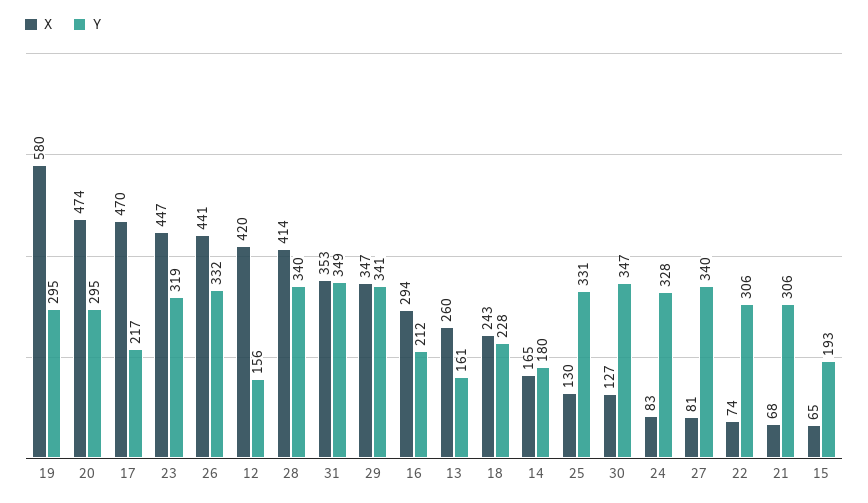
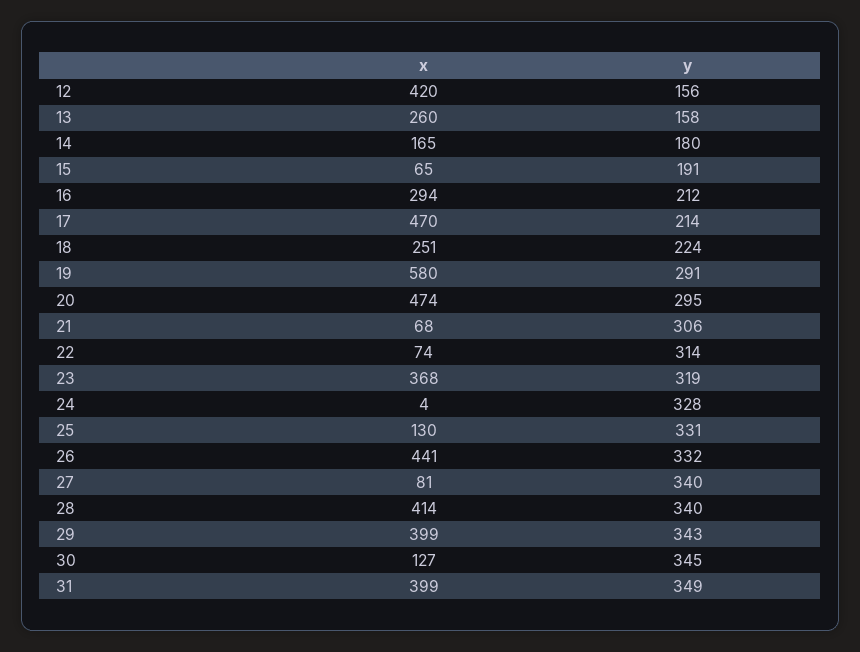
Y, 19: 295 -> 291
Y, 17: 217 -> 214
X, 23: 447 -> 368
X, 31: 353 -> 399
X, 29: 347 -> 399
Y, 29: 341 -> 343
Y, 13: 161 -> 158
X, 18: 243 -> 251
Y, 18: 228 -> 224
Y, 30: 347 -> 345
X, 24: 83 -> 4
Y, 22: 306 -> 314
Y, 15: 193 -> 191

